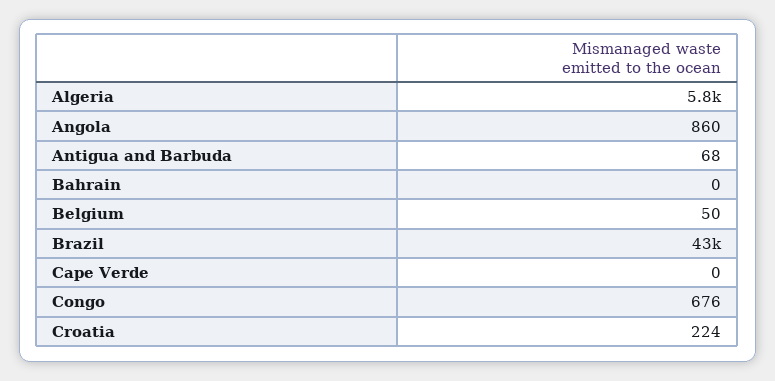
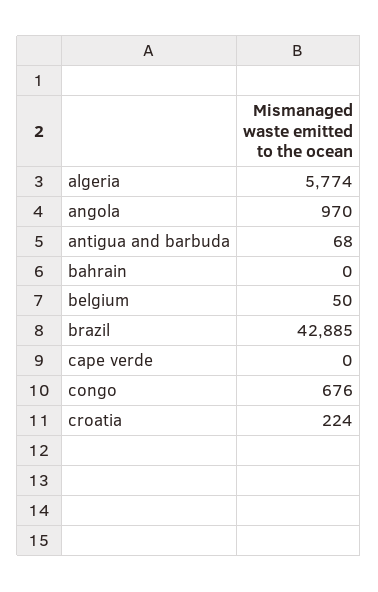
Angola: 860 -> 970

